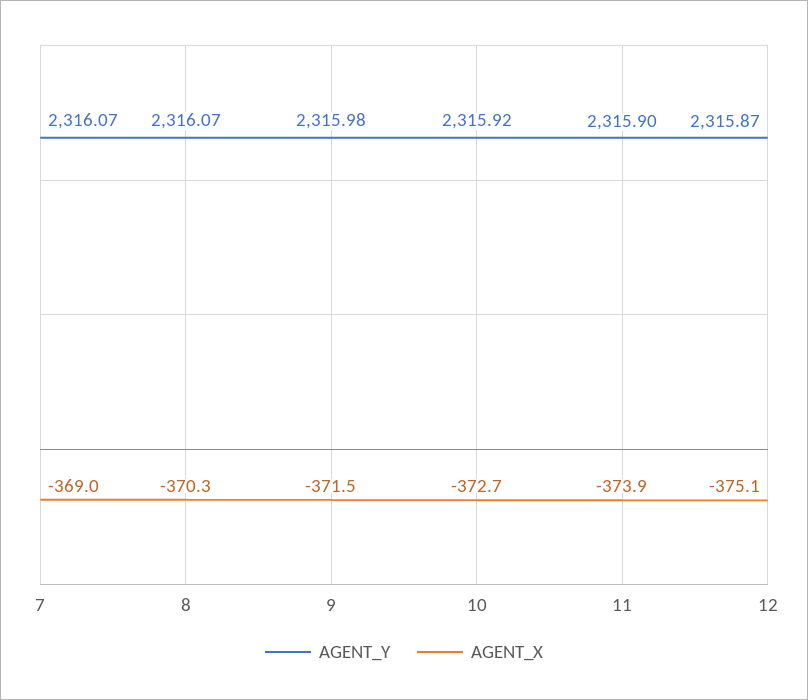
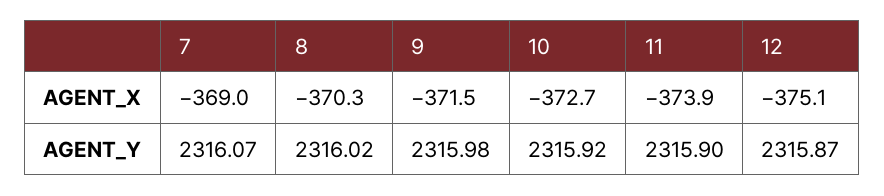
AGENT_Y, 8: 2316.07 -> 2316.02

